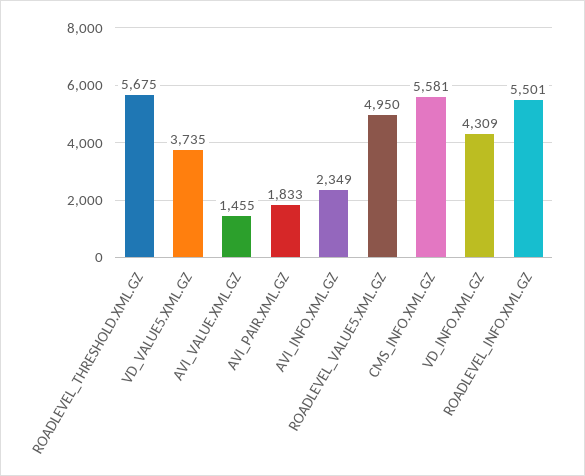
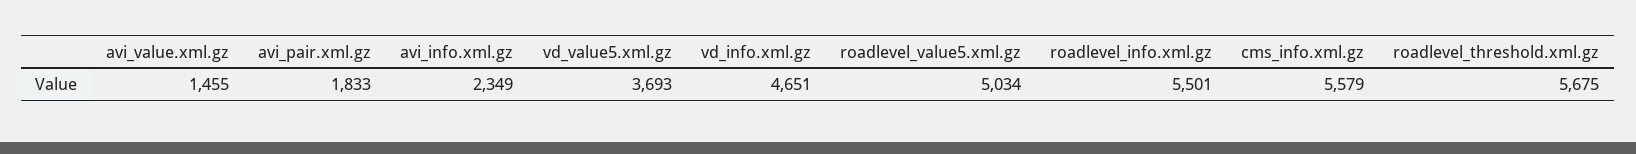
VD_VALUE5.XML.GZ: 3735 -> 3693
ROADLEVEL_VALUE5.XML.GZ: 4950 -> 5034
CMS_INFO.XML.GZ: 5581 -> 5579
VD_INFO.XML.GZ: 4309 -> 4651

